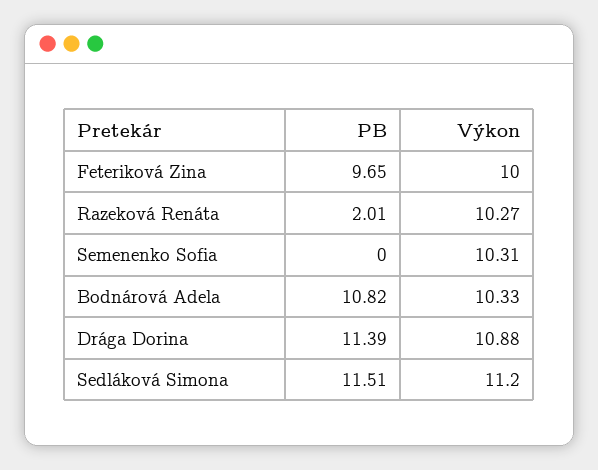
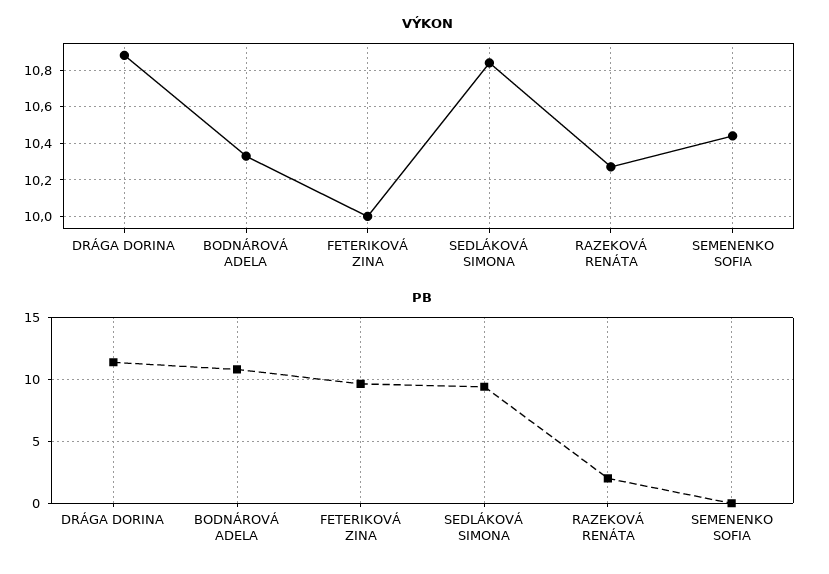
Výkon, Semenenko Sofia: 10.31 -> 10.45
PB, Sedláková Simona: 11.51 -> 9.5
Výkon, Sedláková Simona: 11.2 -> 10.85

